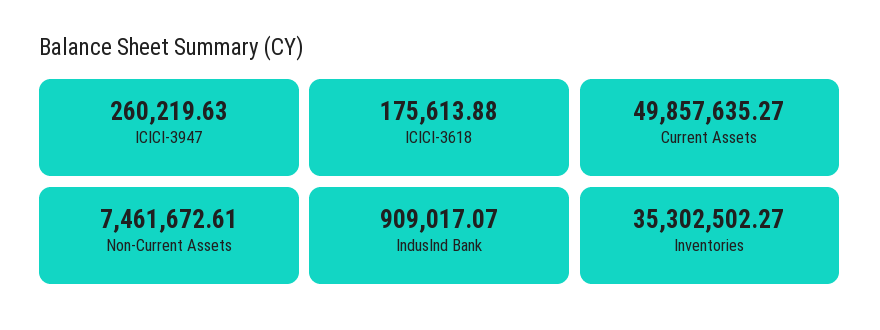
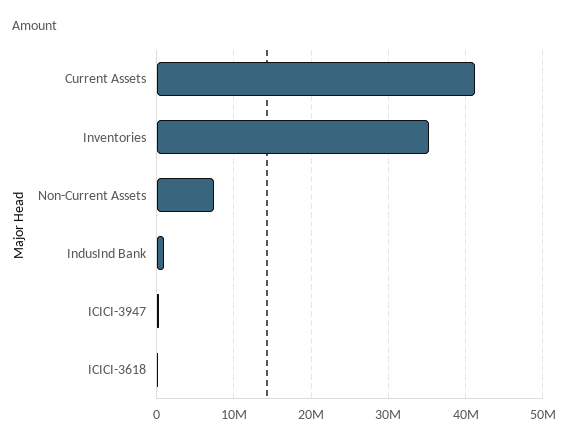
Current Assets: 49857635.27 -> 41000000

